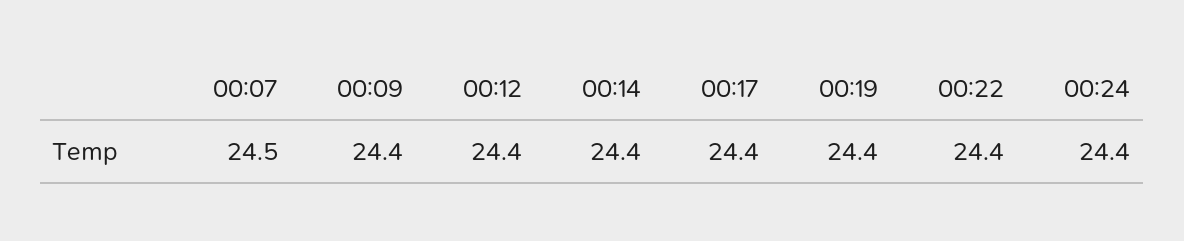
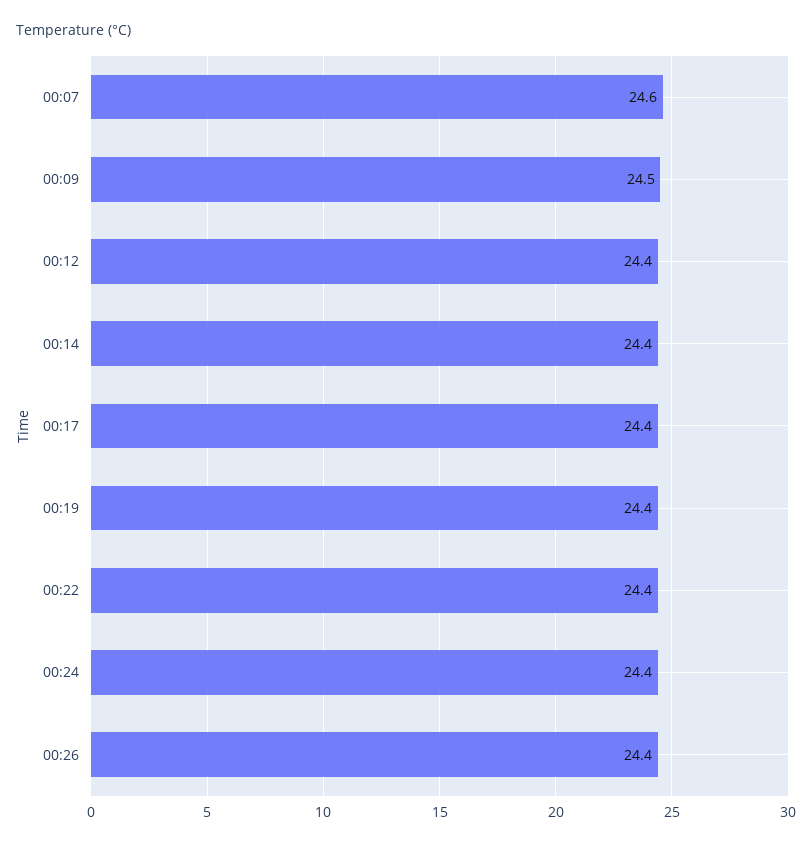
00:07: 24.5 -> 24.6
00:09: 24.4 -> 24.5
00:26: none -> 24.4

